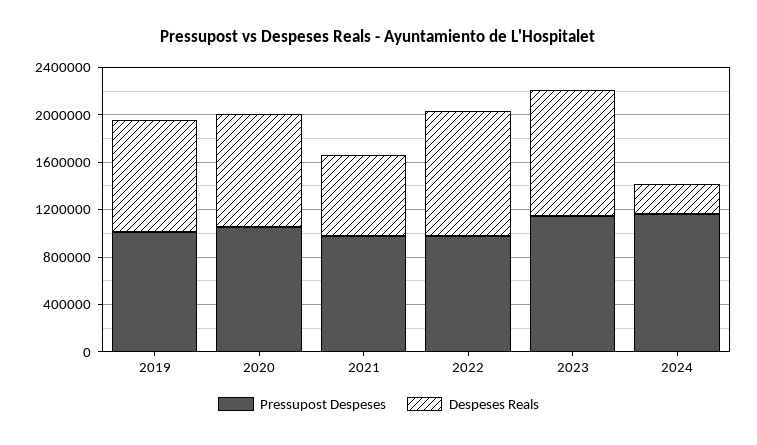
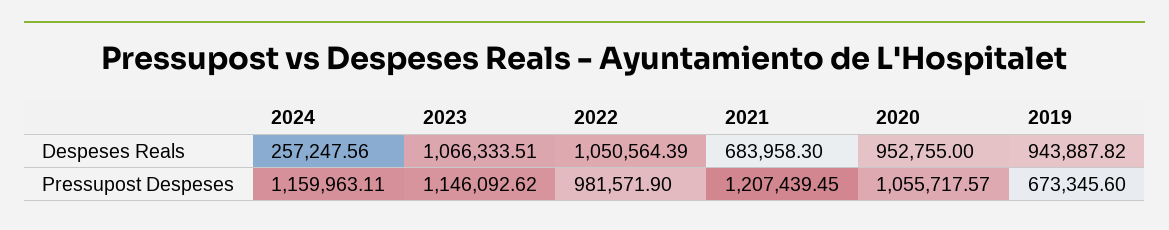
Pressupost Despeses, 2019: 1000000 -> 673345.6
Pressupost Despeses, 2021: 1000000 -> 1207439.45

